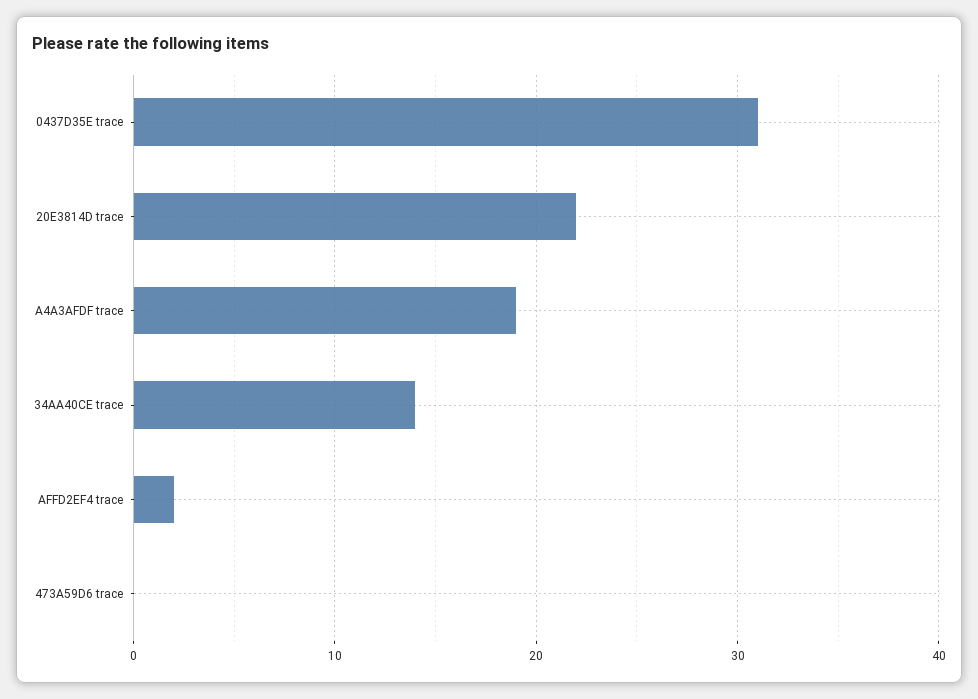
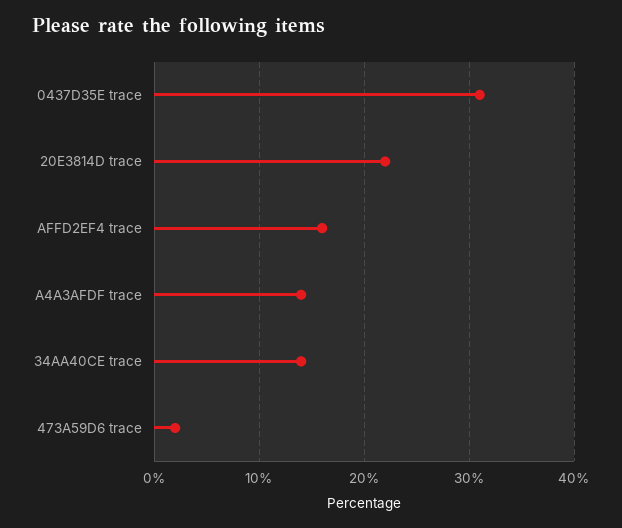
A4A3AFDF trace: 19 -> 14
AFFD2EF4 trace: 2 -> 16
473A59D6 trace: 0 -> 2

